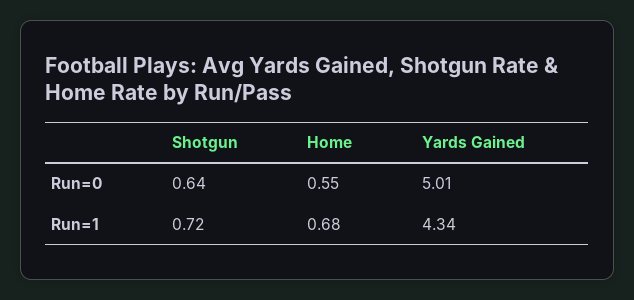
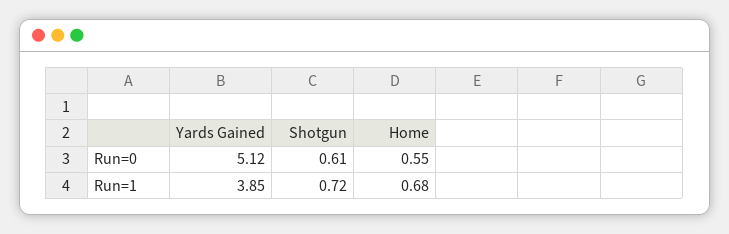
Shotgun, Run=0: 0.64 -> 0.61
Yards Gained, Run=0: 5.01 -> 5.12
Yards Gained, Run=1: 4.34 -> 3.85

